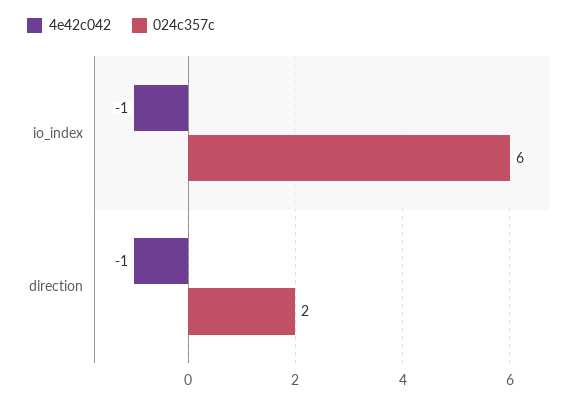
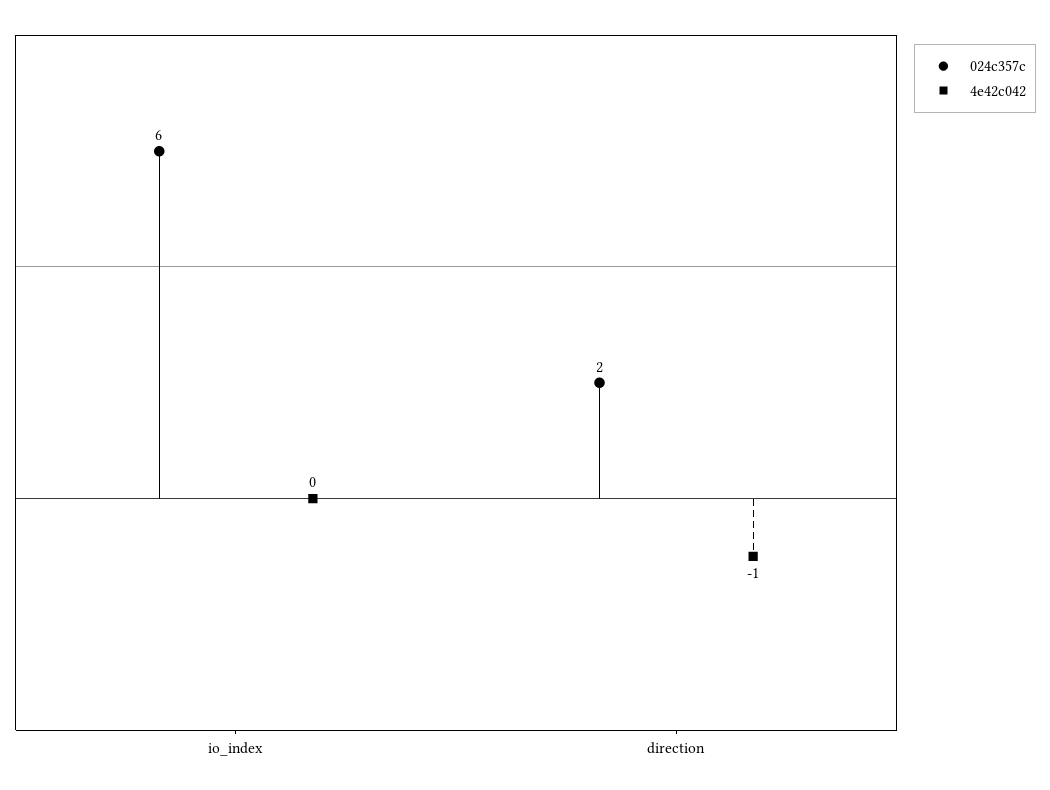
4e42c042, io_index: -1 -> 0

